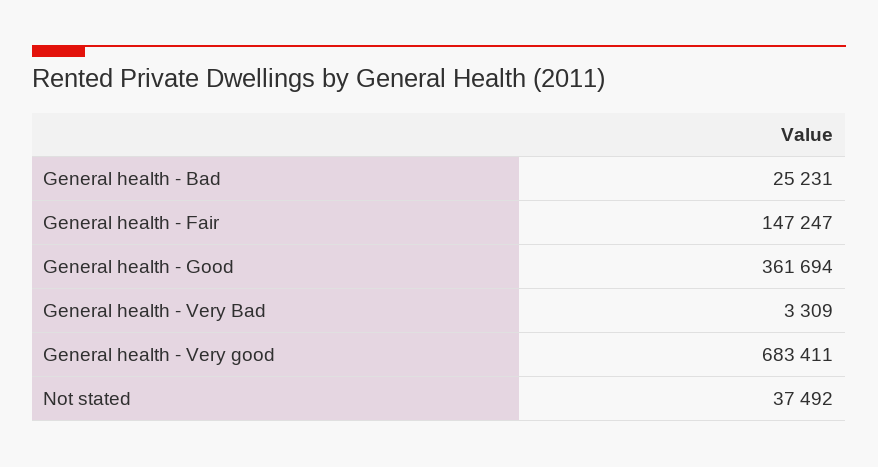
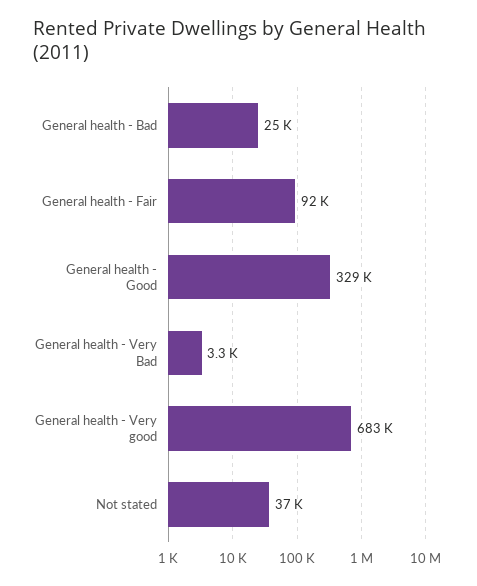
General health - Fair: 147247 -> 92000
General health - Good: 361694 -> 329000

